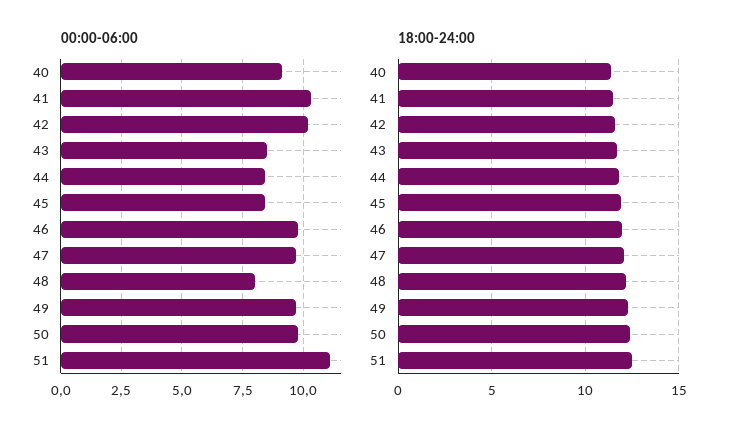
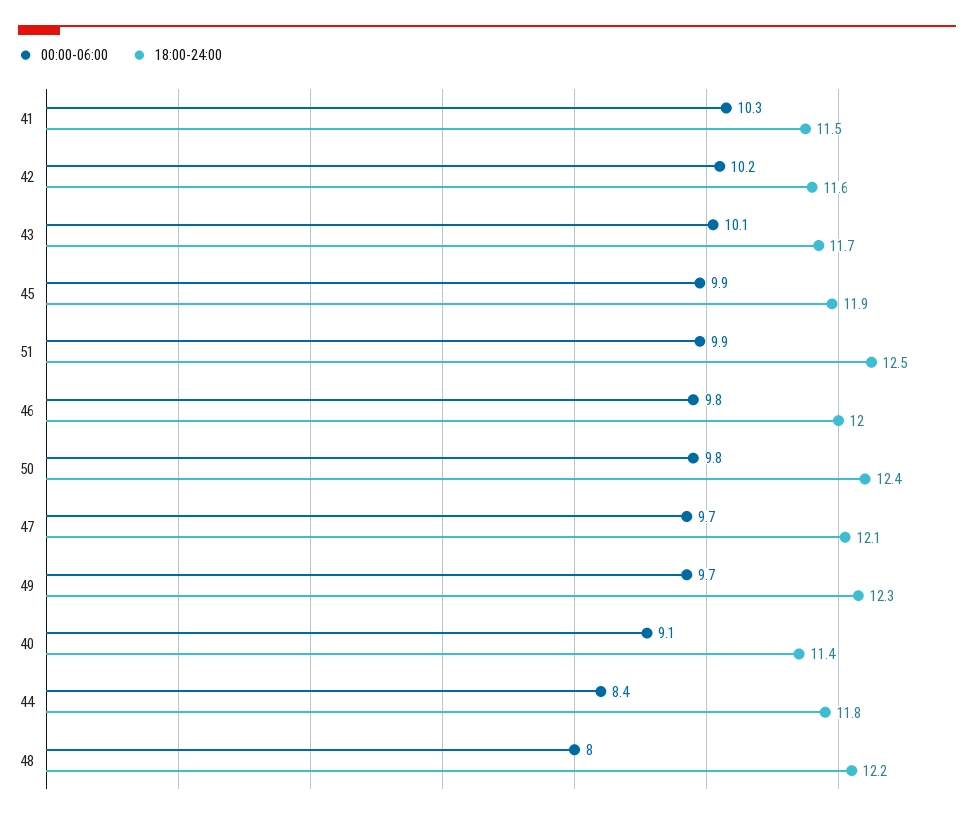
00:00-06:00, 43: 8.5 -> 10.1
00:00-06:00, 45: 8.5 -> 9.9
00:00-06:00, 51: 11 -> 9.9

